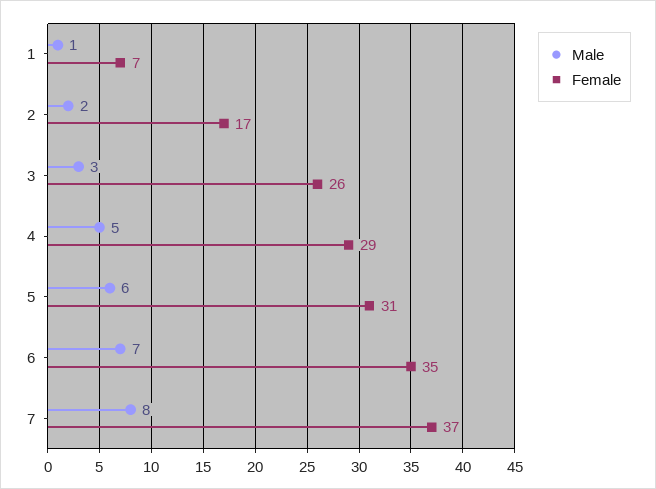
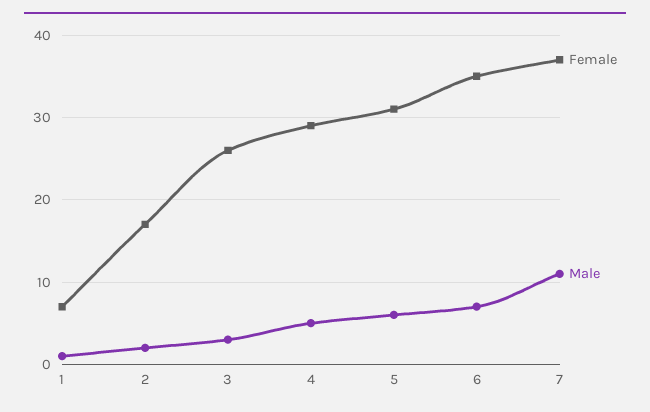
Male, 7: 8 -> 11

